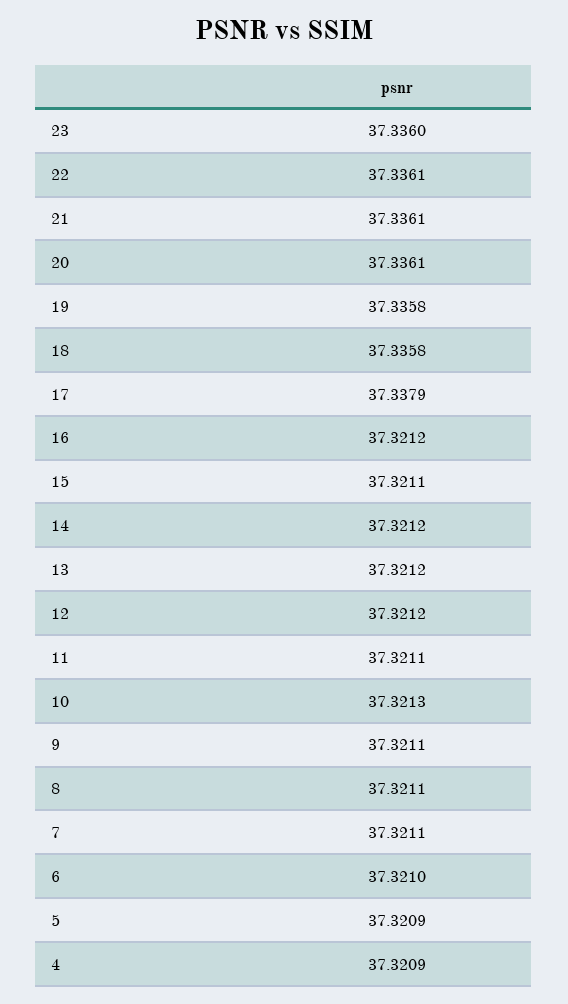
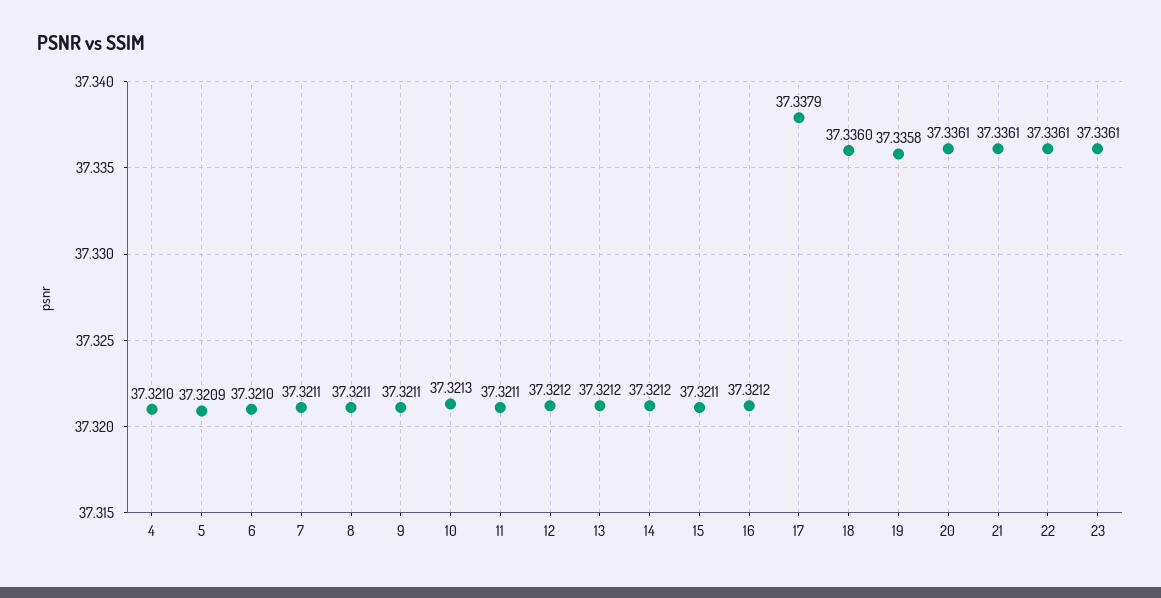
23: 37.336 -> 37.3361
18: 37.3358 -> 37.336
4: 37.3209 -> 37.321

